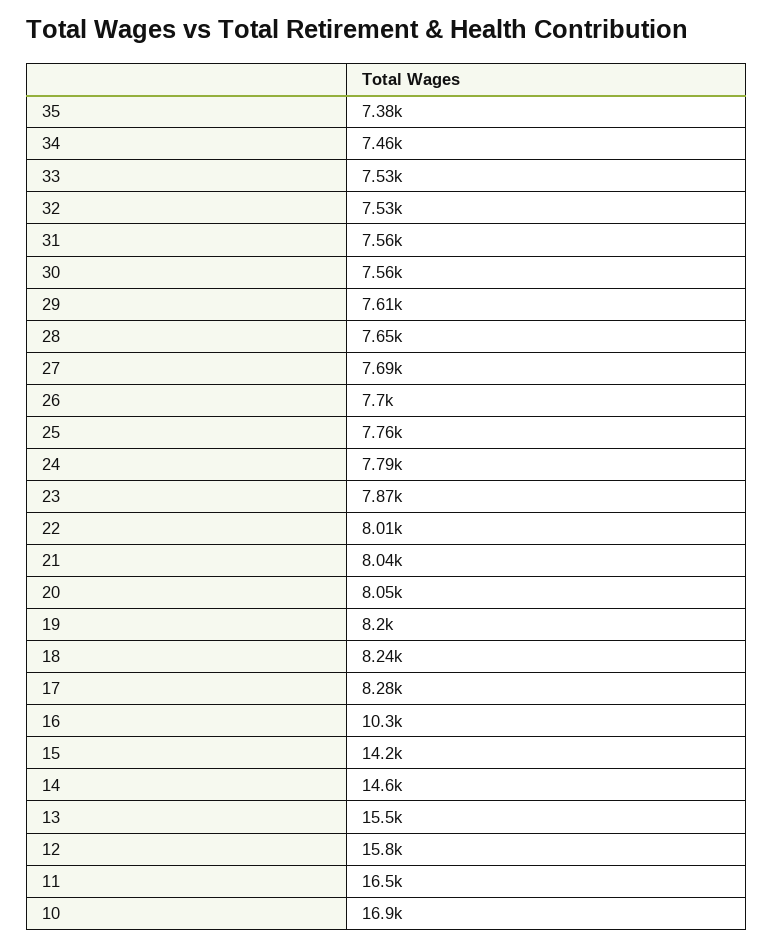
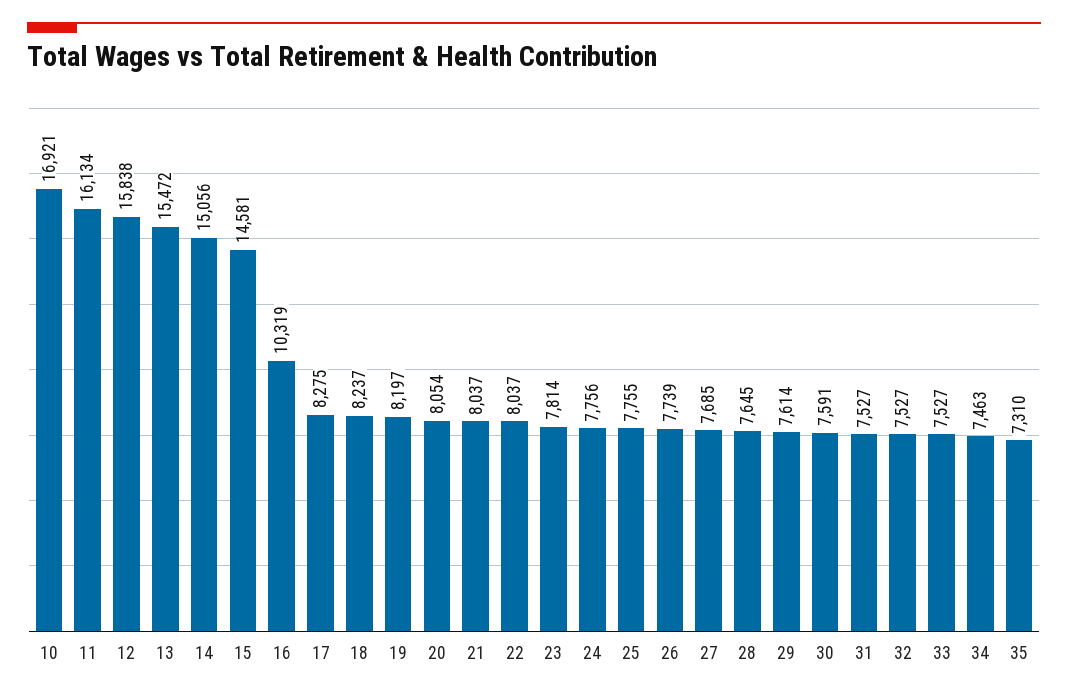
35: 7380 -> 7310
31: 7560 -> 7527
30: 7560 -> 7591
26: 7700 -> 7739
24: 7790 -> 7756
23: 7870 -> 7814
22: 8010 -> 8037
15: 14200 -> 14581
14: 14600 -> 15056
11: 16500 -> 16134

